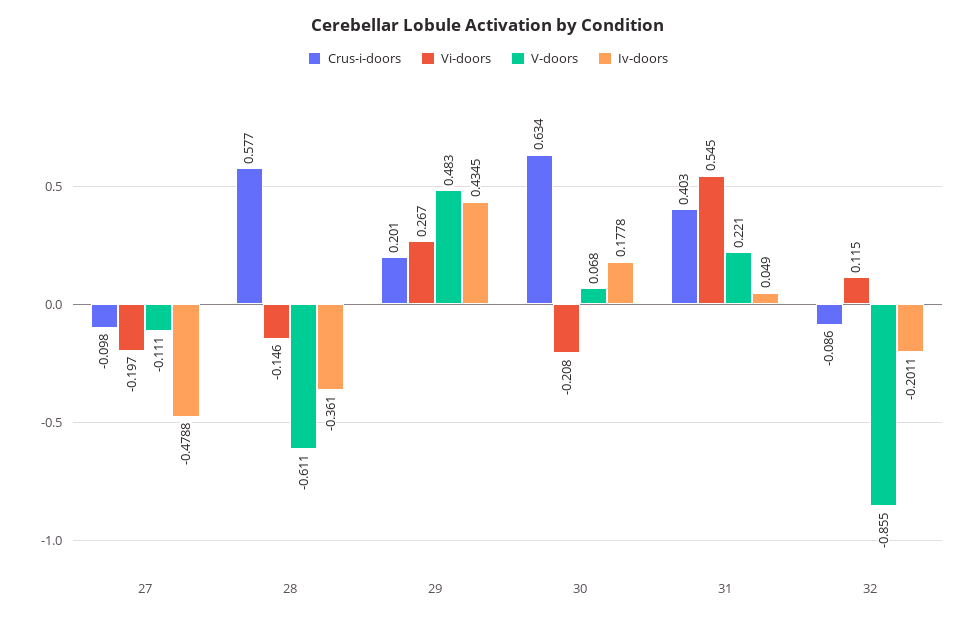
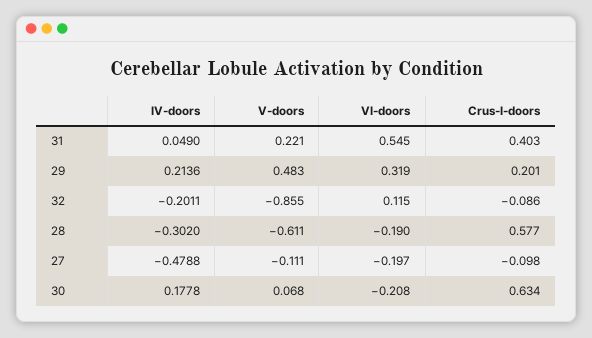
Vi-doors, 28: -0.146 -> -0.19
Iv-doors, 28: -0.361 -> -0.302
Vi-doors, 29: 0.267 -> 0.319
Iv-doors, 29: 0.4345 -> 0.2136

